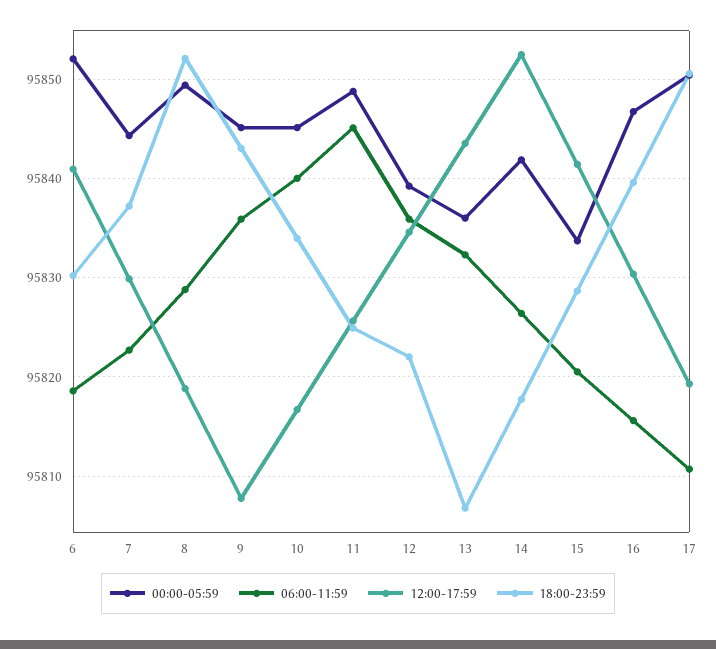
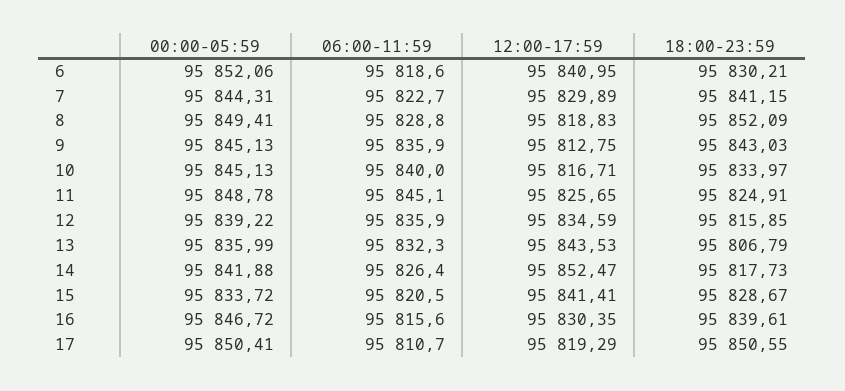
18:00-23:59, 7: 95837 -> 95841.15
12:00-17:59, 9: 95808 -> 95812.75
18:00-23:59, 12: 95822 -> 95815.85

